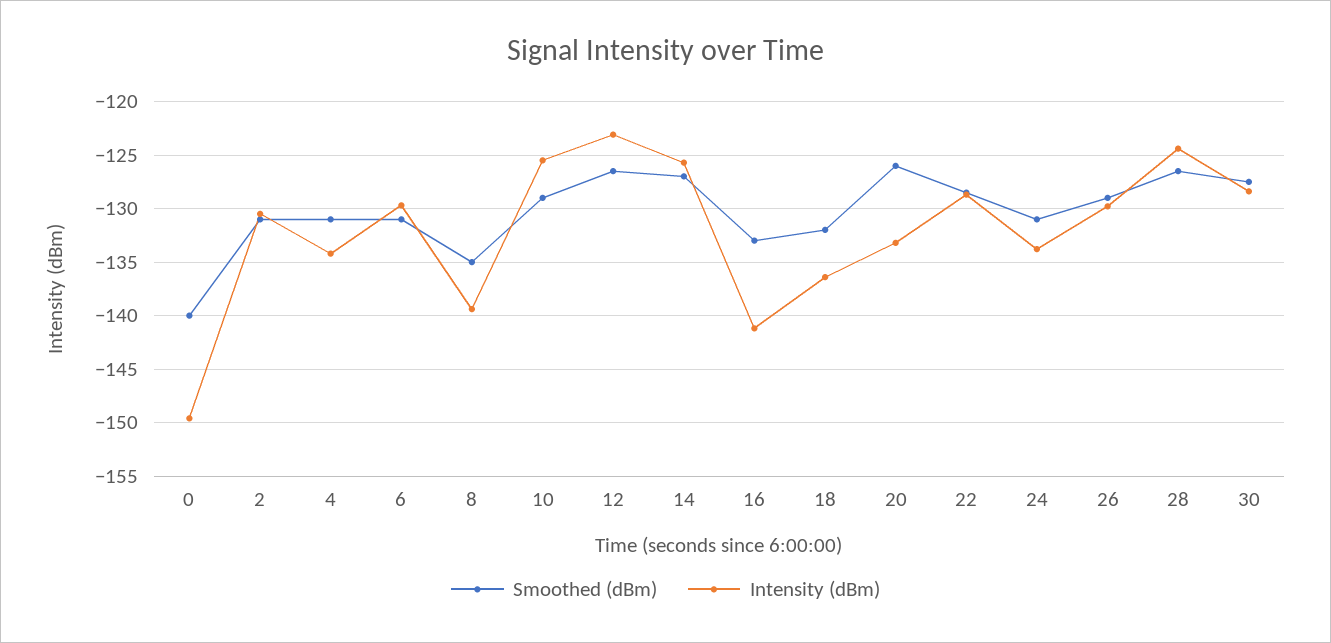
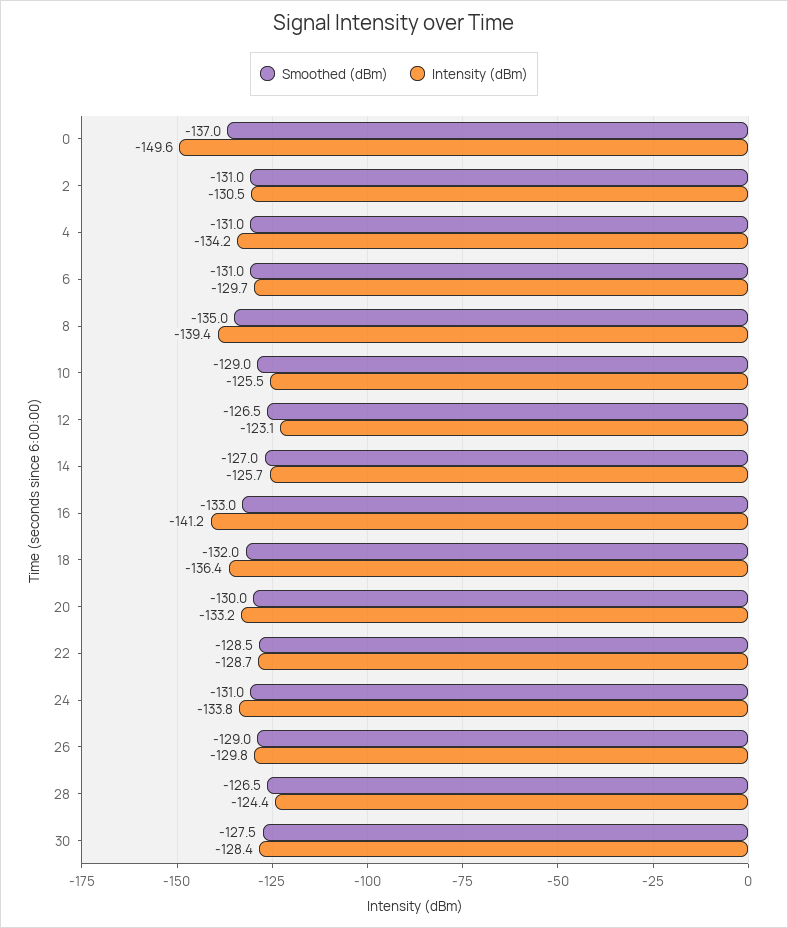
Smoothed (dBm), 0: -140 -> -137
Smoothed (dBm), 20: -126 -> -130

